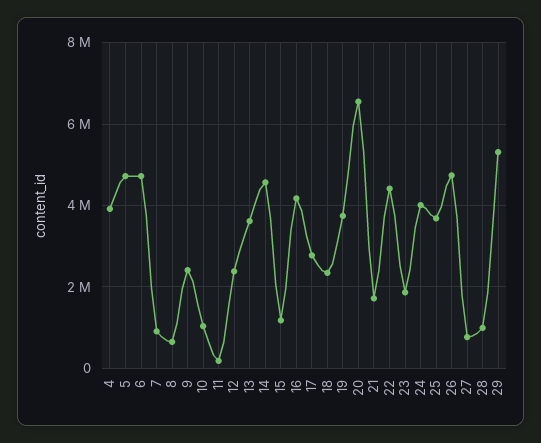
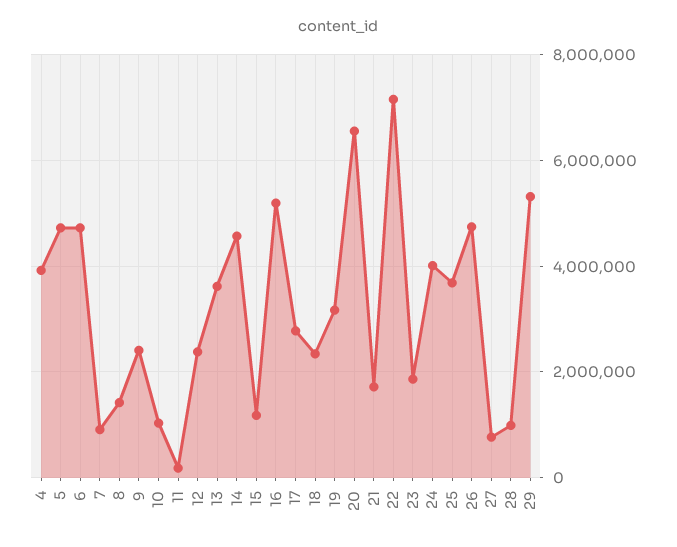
8: 600000 -> 1400000
16: 4200000 -> 5200000
19: 3800000 -> 3200000
22: 4400000 -> 7200000

